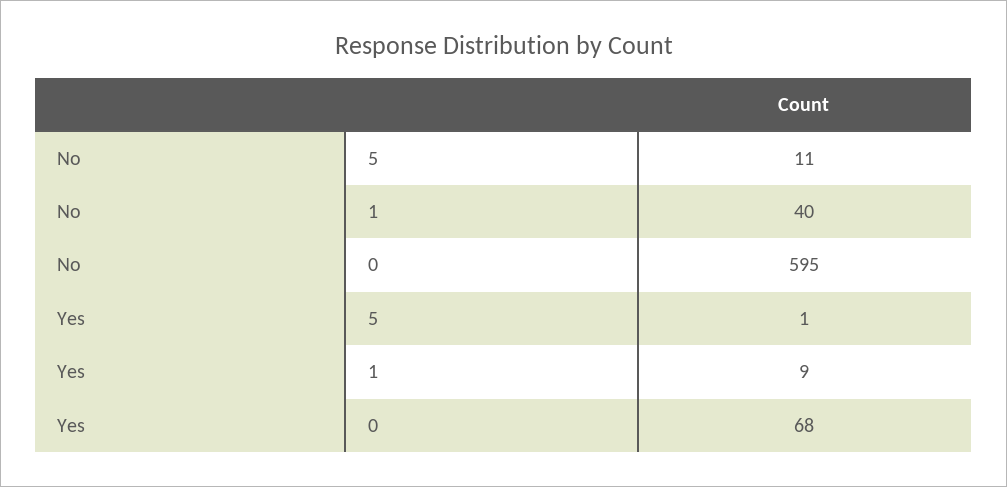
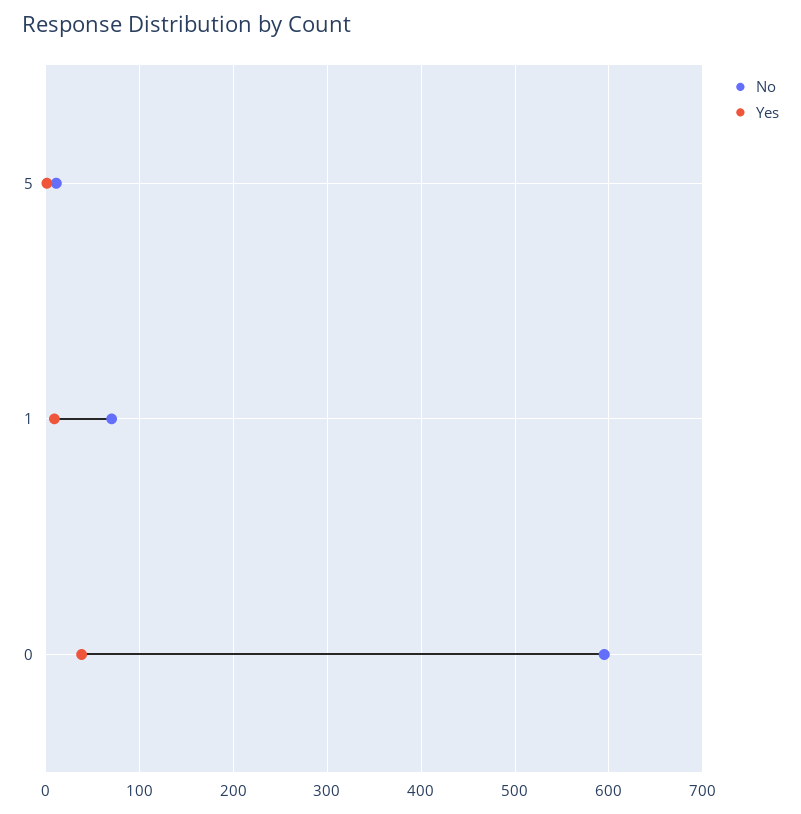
No, 1: 40 -> 70
Yes, 0: 68 -> 40

